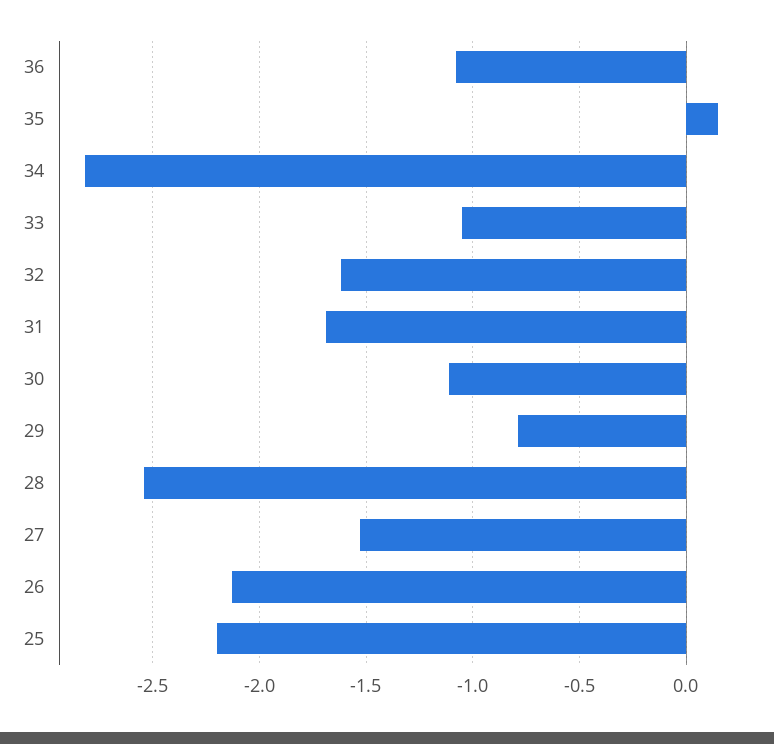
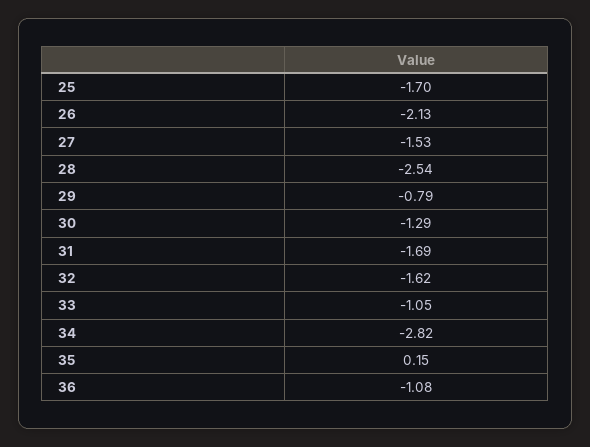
30: -1.1 -> -1.29
25: -2.2 -> -1.7

